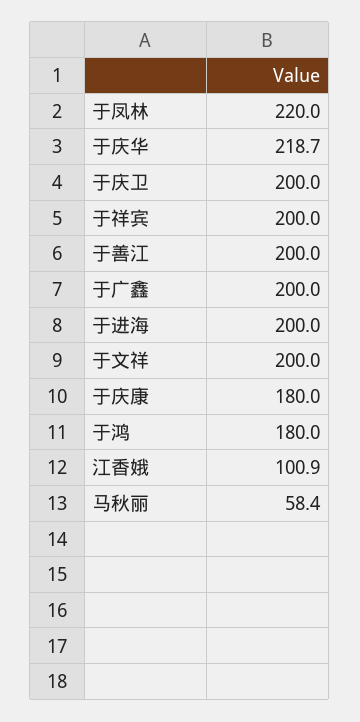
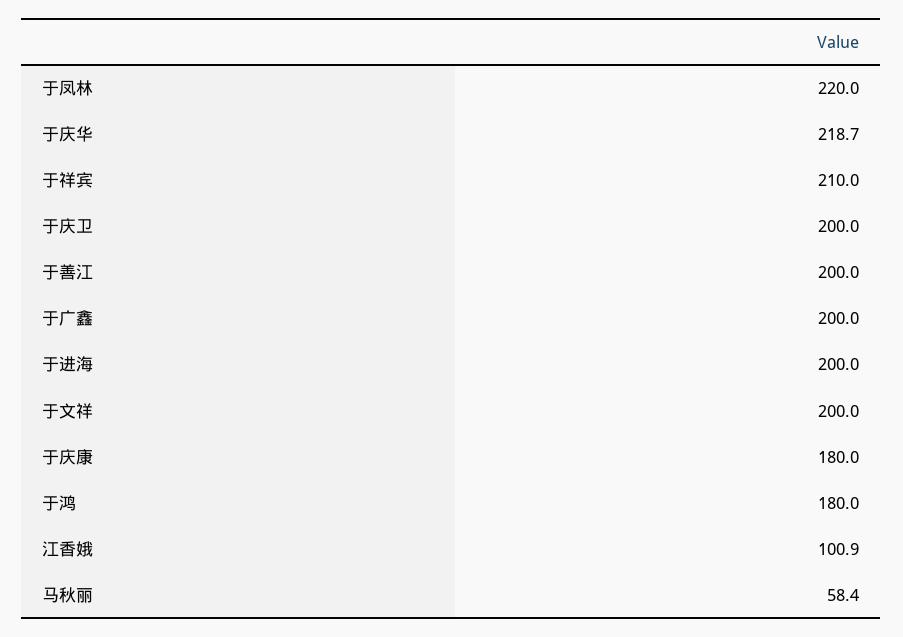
于祥宾: 200 -> 210

